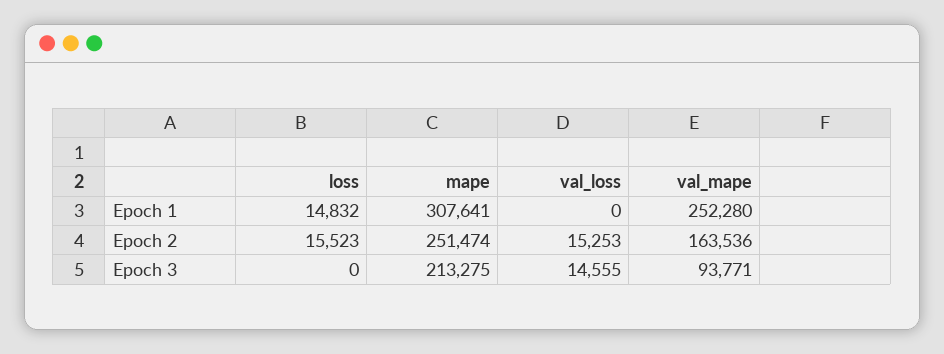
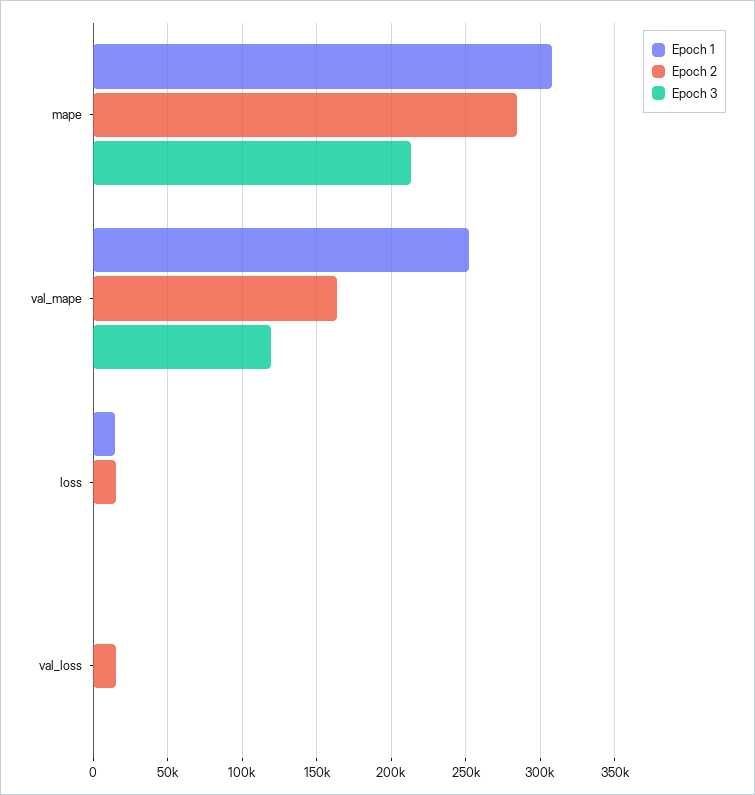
Epoch 2, mape: 251474 -> 285000
Epoch 3, val_loss: 14555 -> 0
Epoch 3, val_mape: 93771 -> 120000

